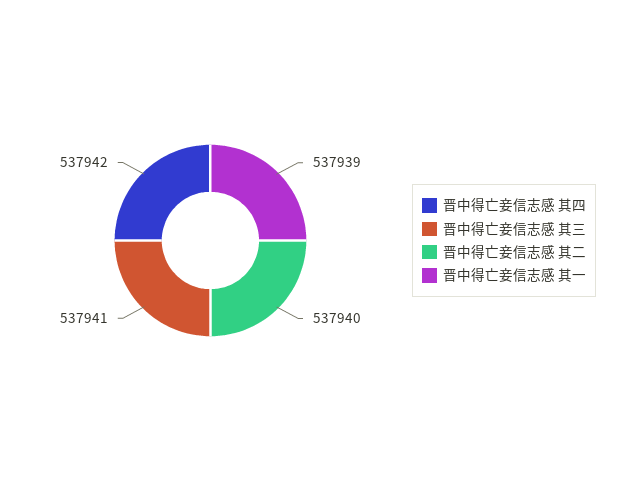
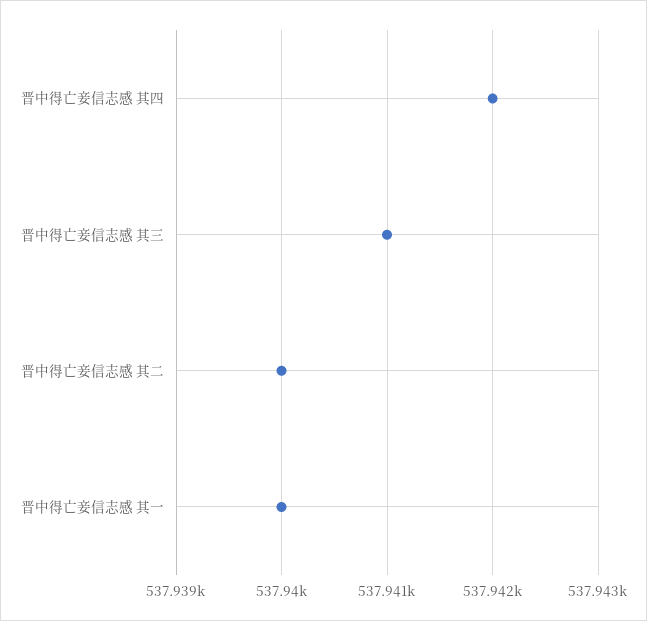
晋中得亡妾信志感 其一: 537939 -> 537940

